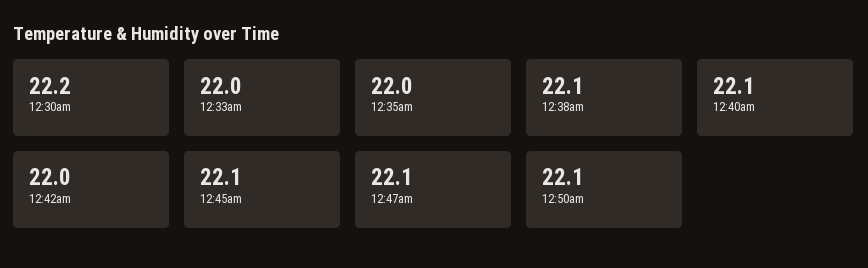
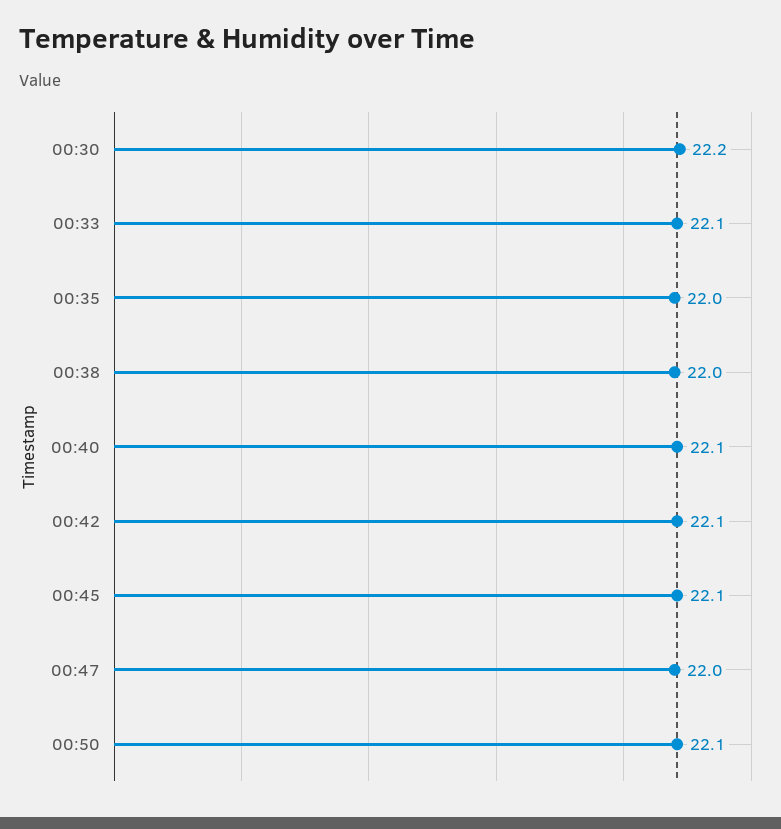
12:33am: 22 -> 22.1
12:38am: 22.1 -> 22
12:42am: 22 -> 22.1
12:47am: 22.1 -> 22

